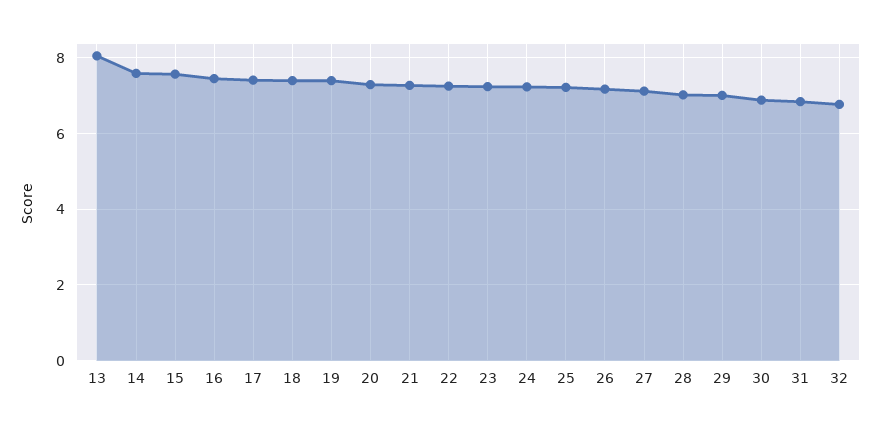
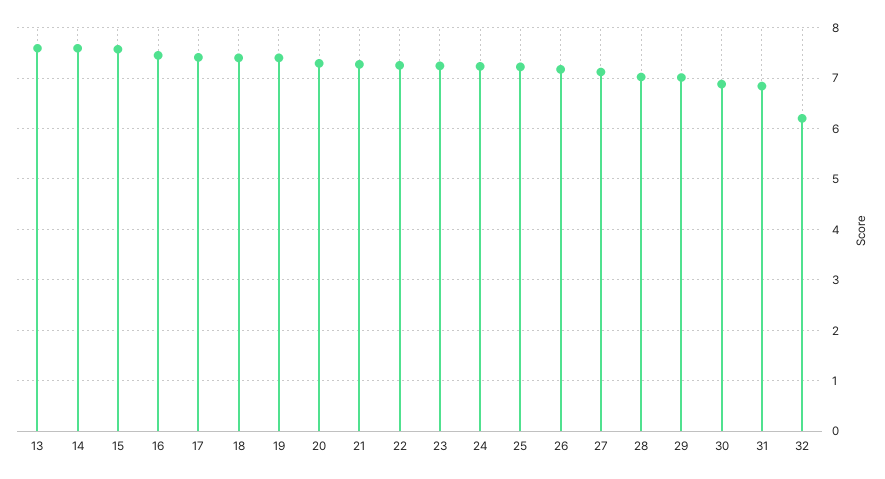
13: 8 -> 7.6
32: 6.8 -> 6.2

